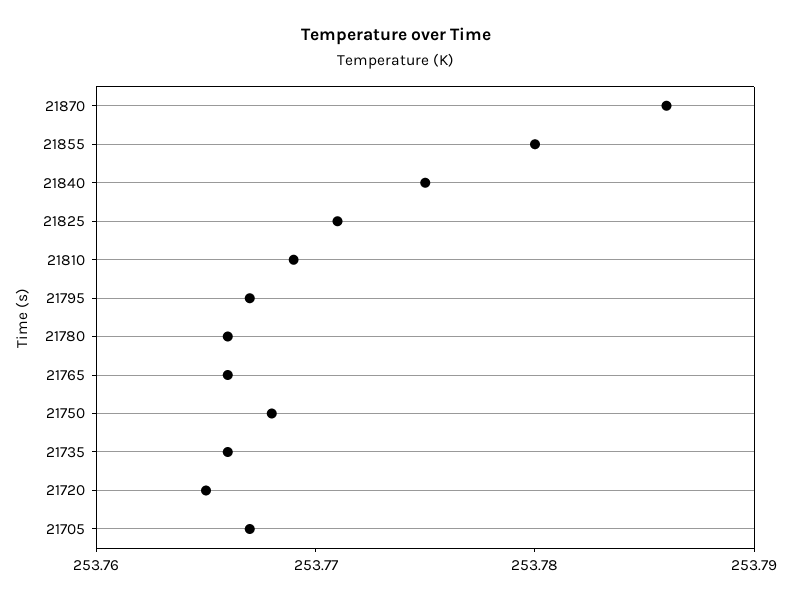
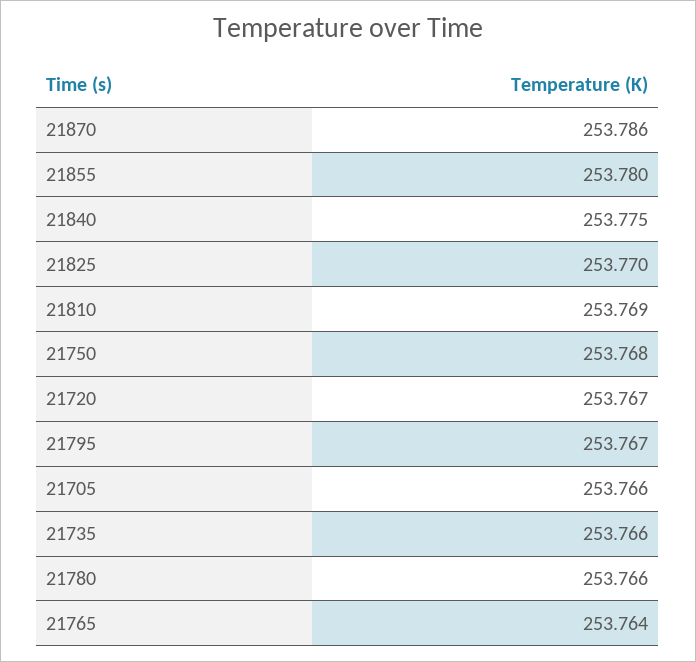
21825: 253.771 -> 253.77
21765: 253.766 -> 253.764
21720: 253.765 -> 253.767
21705: 253.767 -> 253.766

